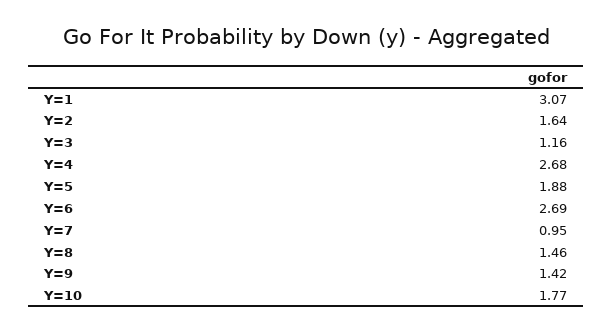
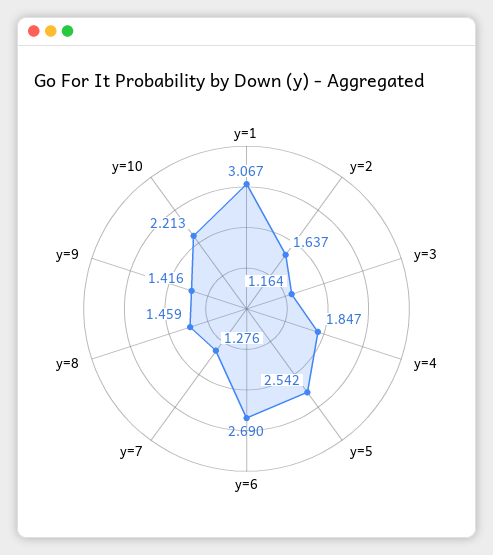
Y=4: 2.68 -> 1.847
Y=5: 1.88 -> 2.542
Y=7: 0.95 -> 1.276
Y=10: 1.77 -> 2.213

